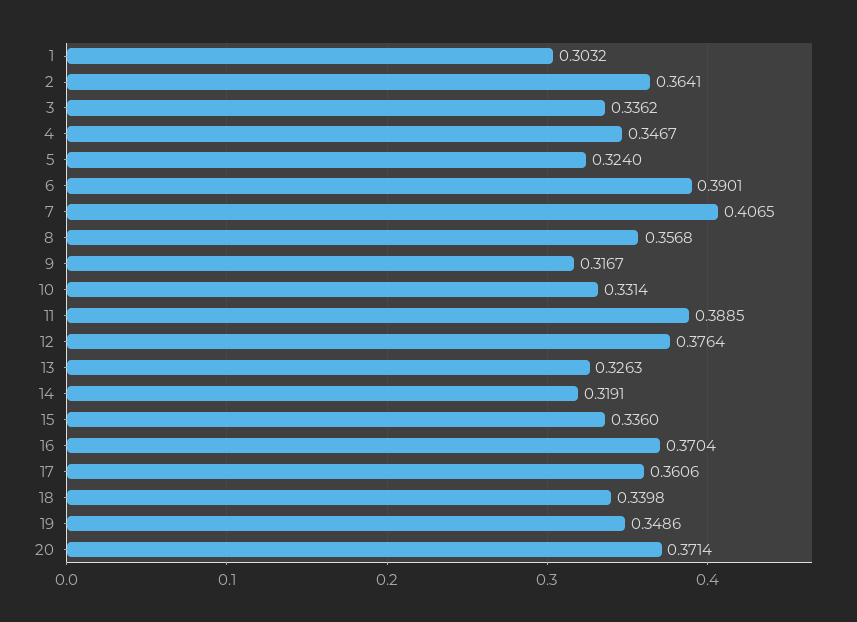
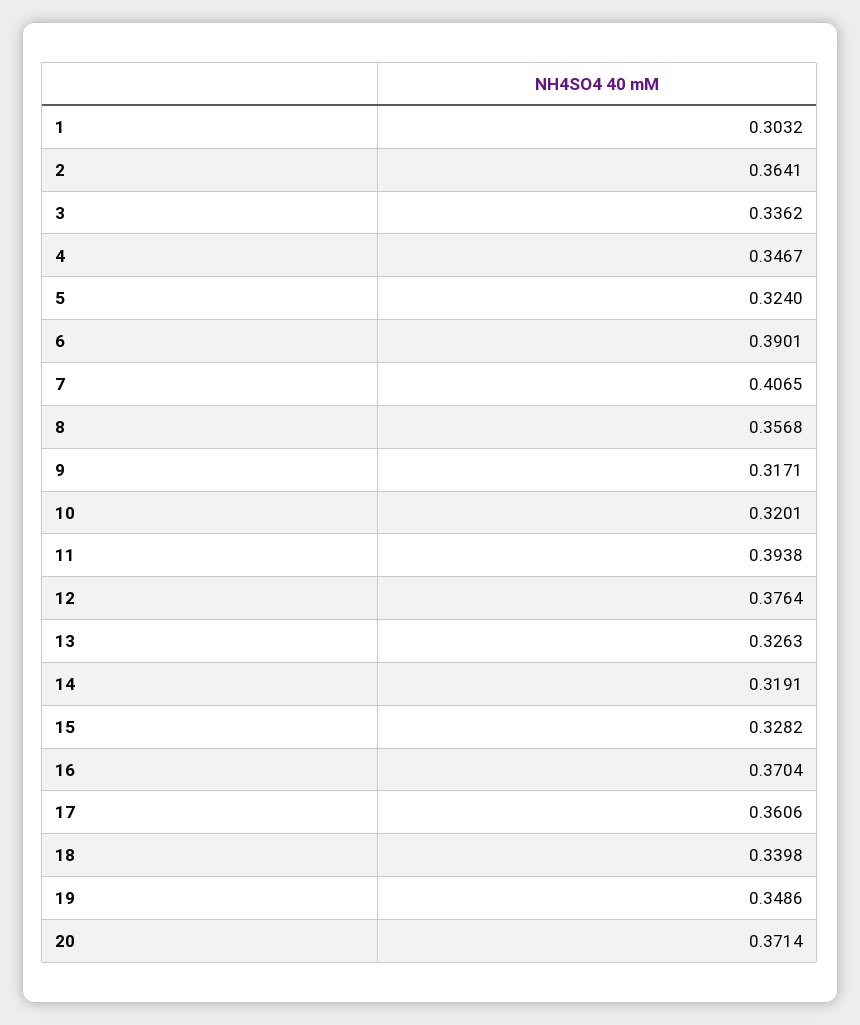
9: 0.3167 -> 0.3171
10: 0.3314 -> 0.3201
11: 0.3885 -> 0.3938
15: 0.336 -> 0.3282

